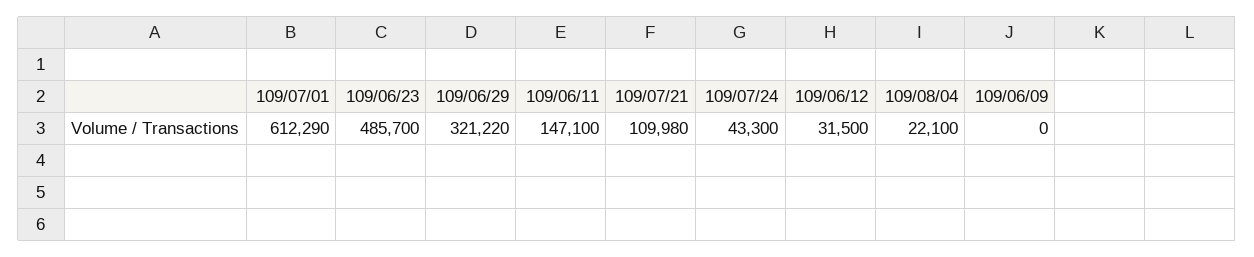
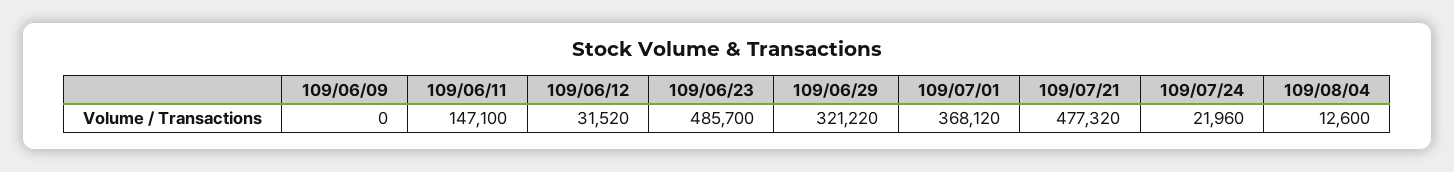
109/07/01: 612290 -> 368120
109/07/21: 109980 -> 477320
109/07/24: 43300 -> 21960
109/06/12: 31500 -> 31520
109/08/04: 22100 -> 12600

